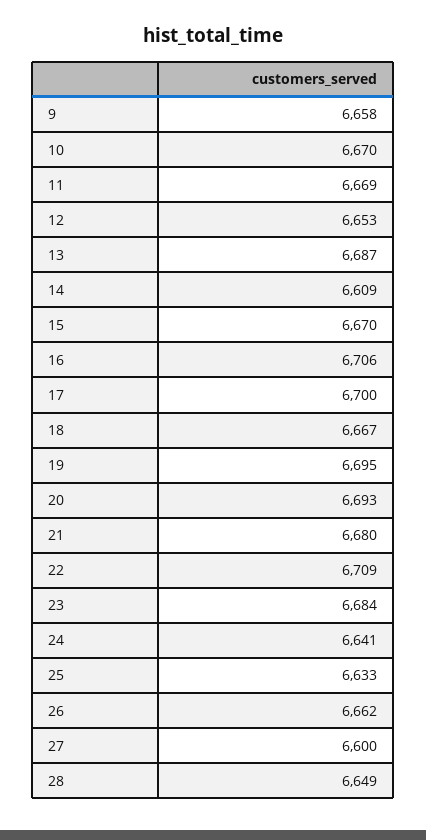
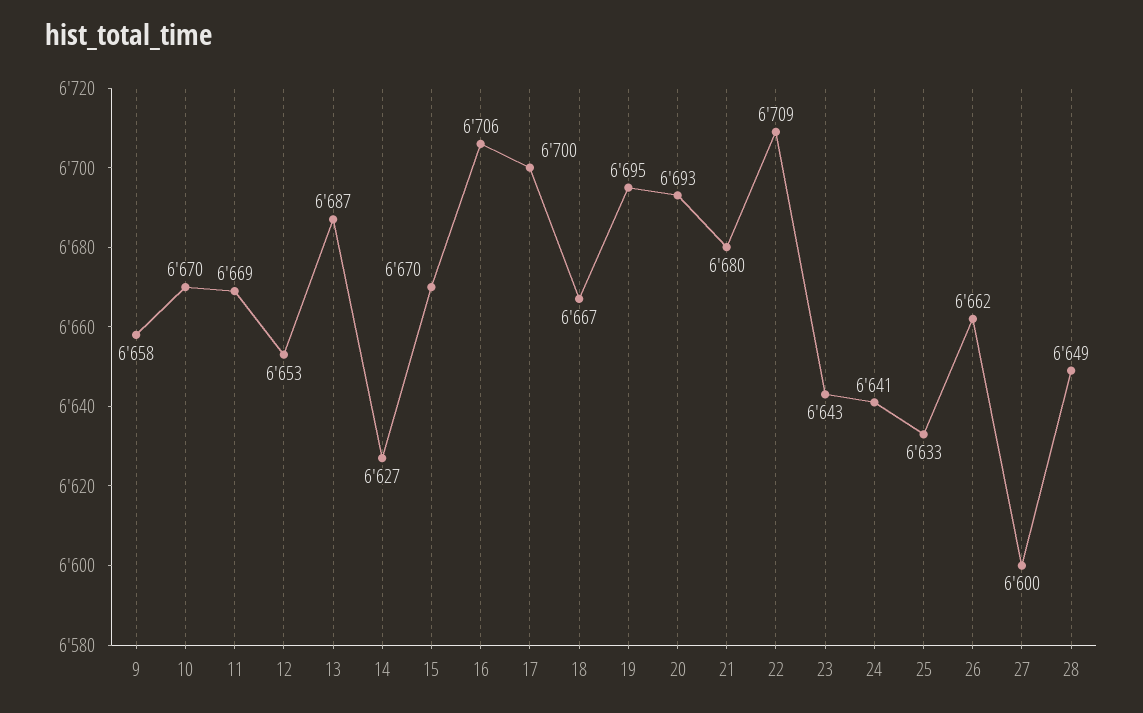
14: 6609 -> 6627
23: 6684 -> 6643

